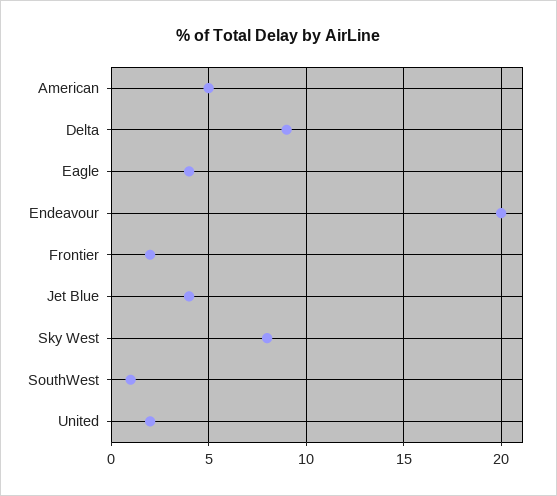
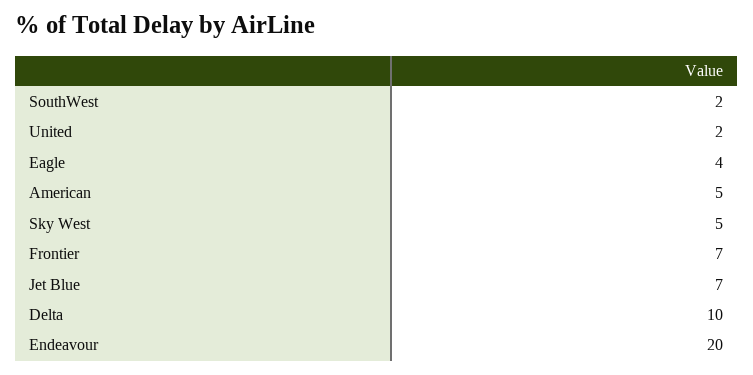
Delta: 9 -> 10
Frontier: 2 -> 7
Jet Blue: 4 -> 7
Sky West: 8 -> 5
SouthWest: 1 -> 2

